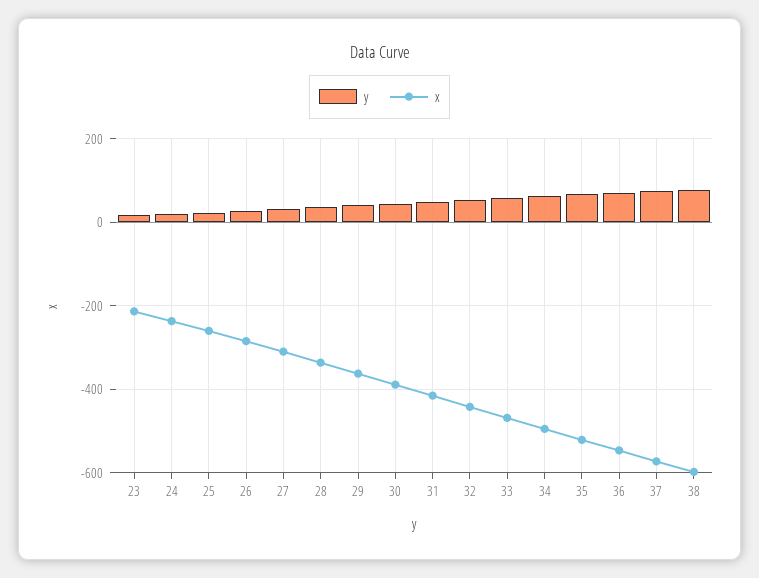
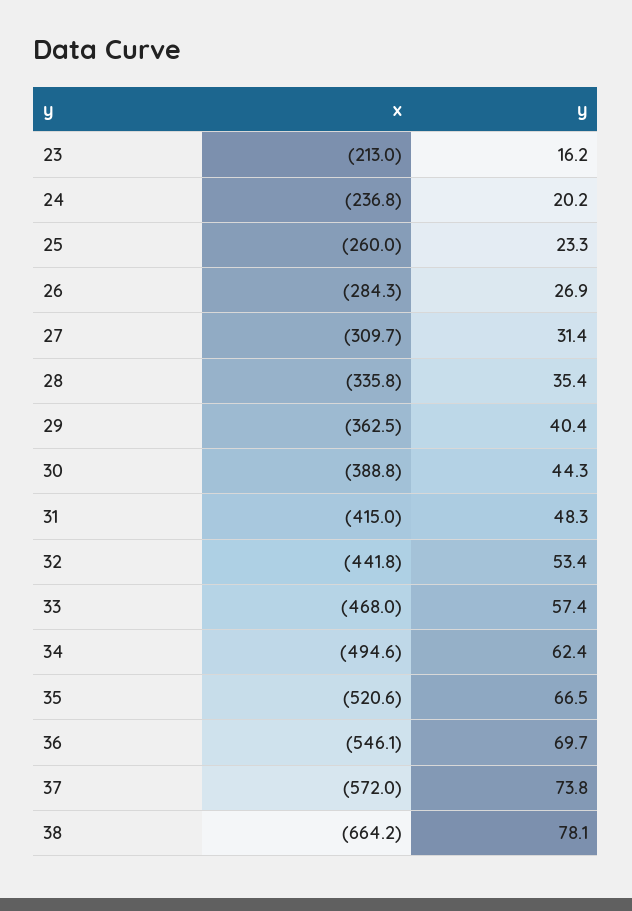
x, 38: -600 -> -664.2

